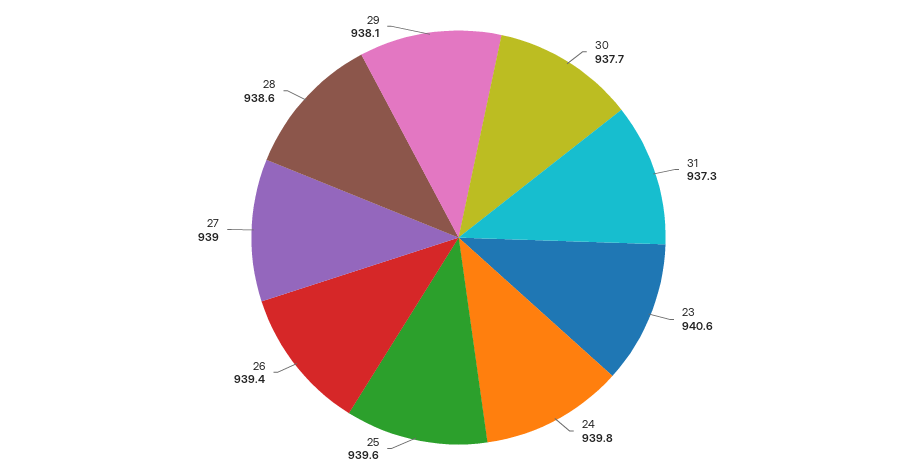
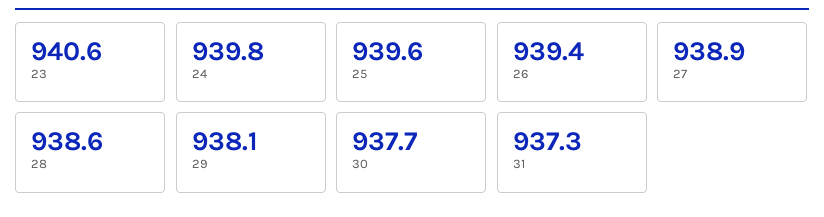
27: 939 -> 938.9

